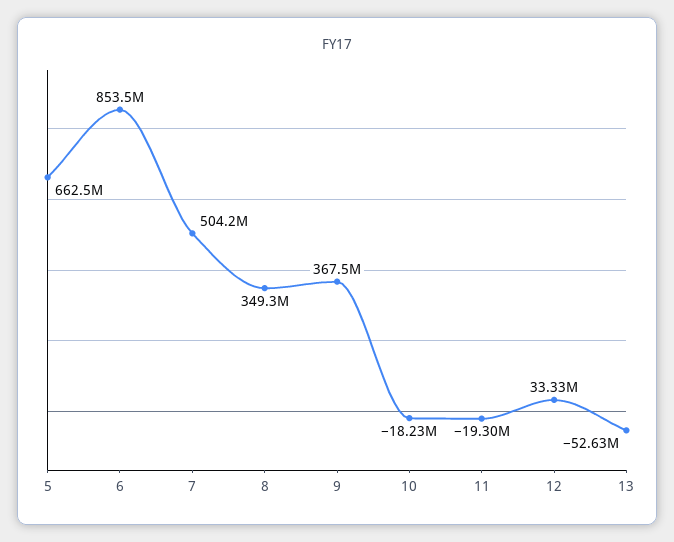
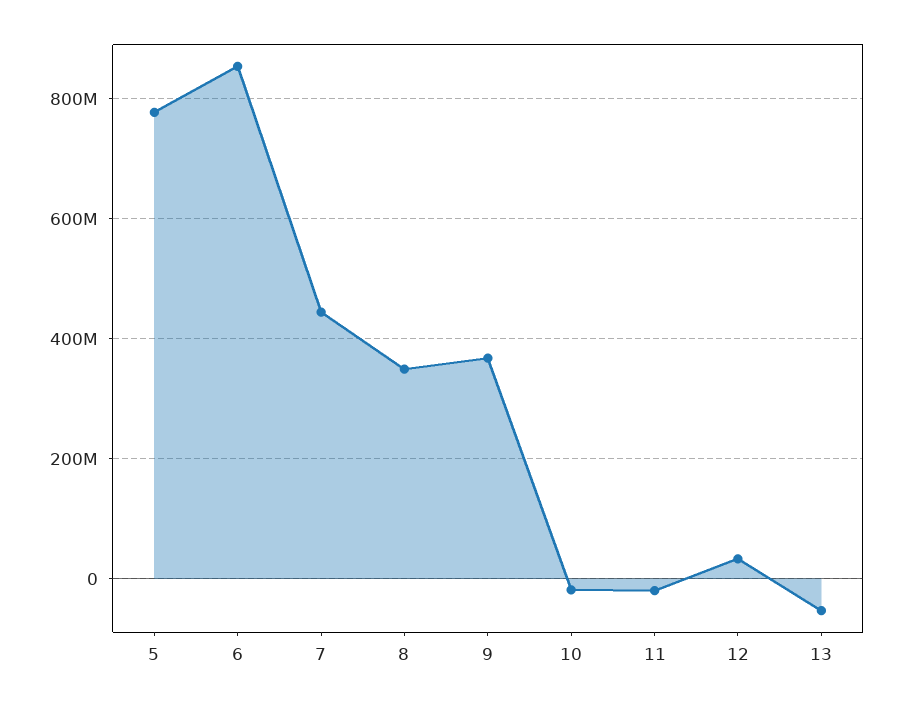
5: 662500000 -> 780000000
7: 504200000 -> 440000000

